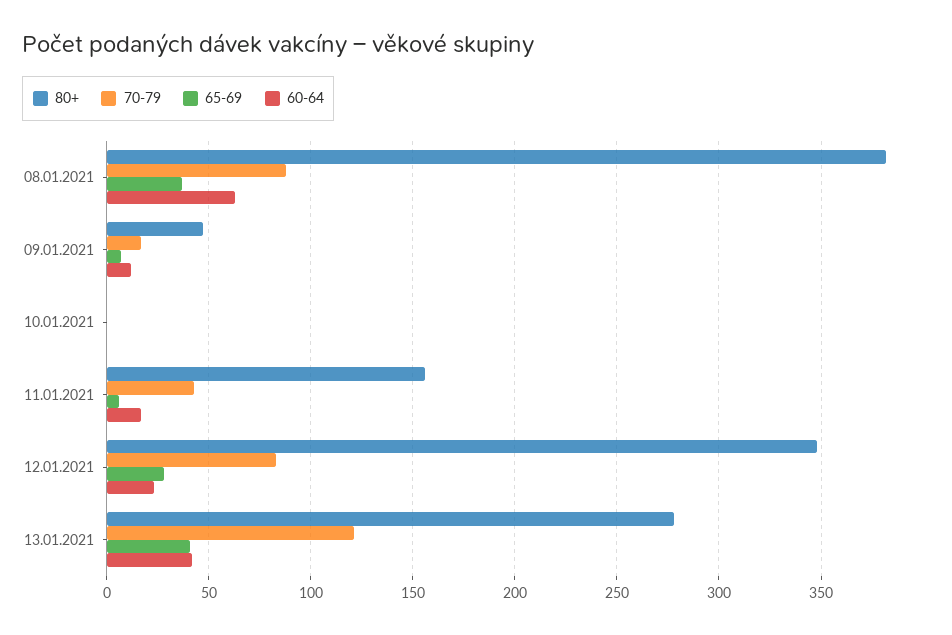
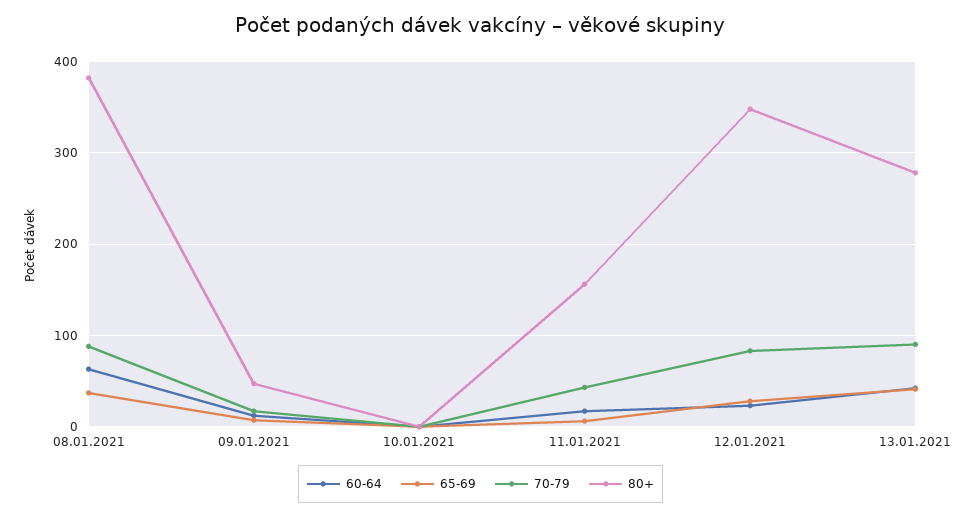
70-79, 13.01.2021: 120 -> 90

